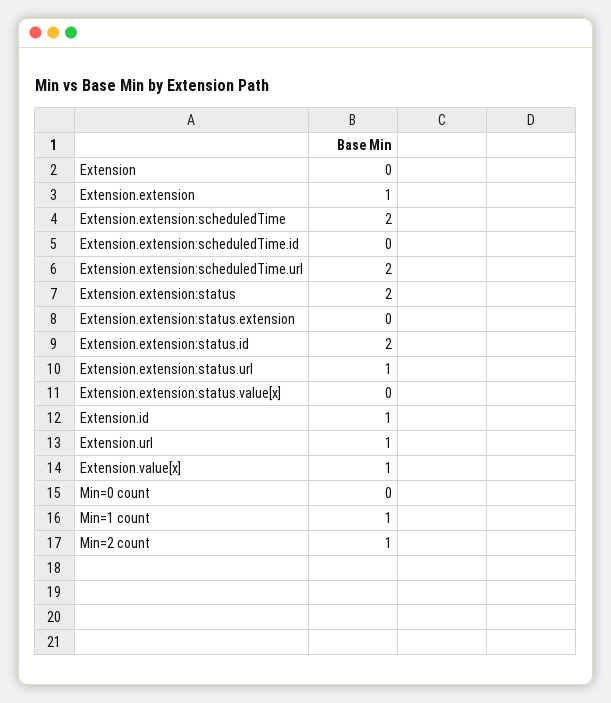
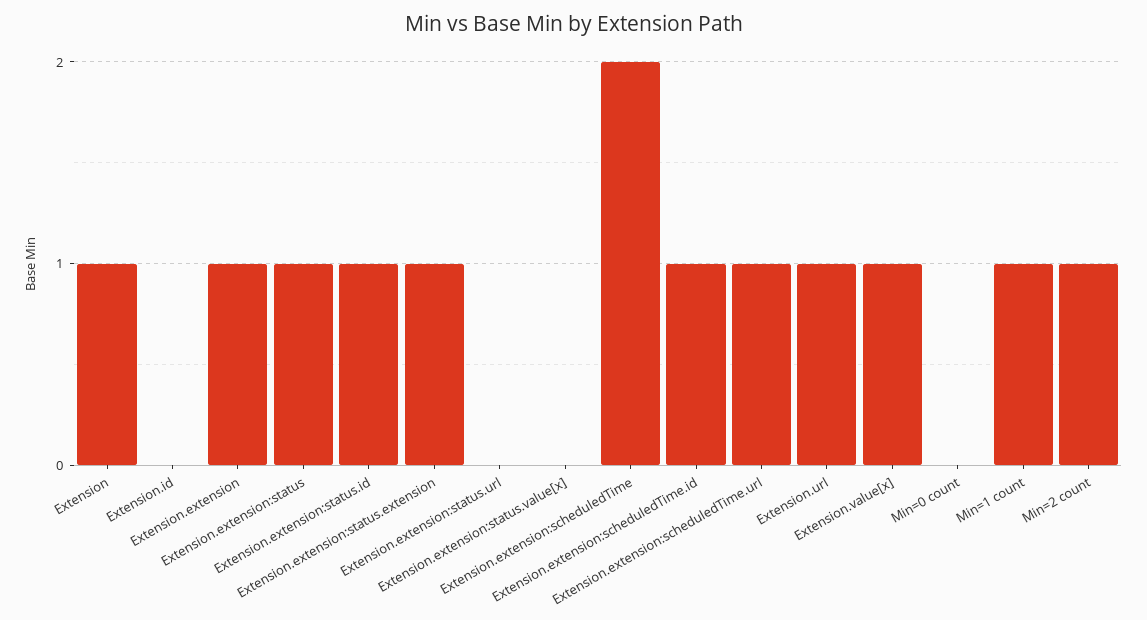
Extension: 0 -> 1
Extension.extension:scheduledTime.id: 0 -> 1
Extension.extension:scheduledTime.url: 2 -> 1
Extension.extension:status: 2 -> 1
Extension.extension:status.extension: 0 -> 1
Extension.extension:status.id: 2 -> 1
Extension.extension:status.url: 1 -> 0
Extension.id: 1 -> 0

